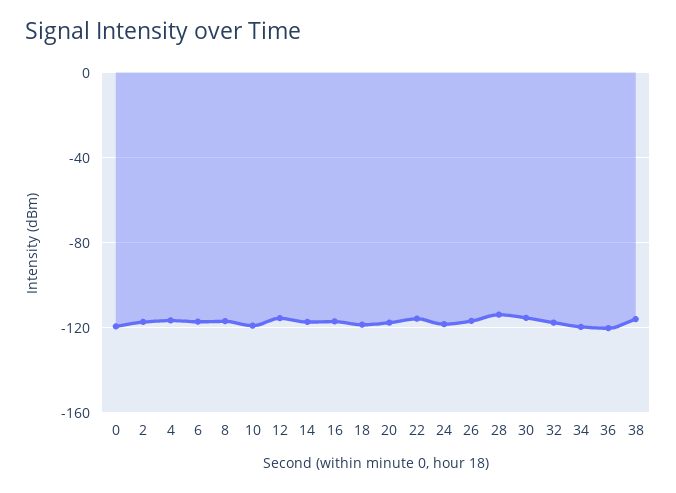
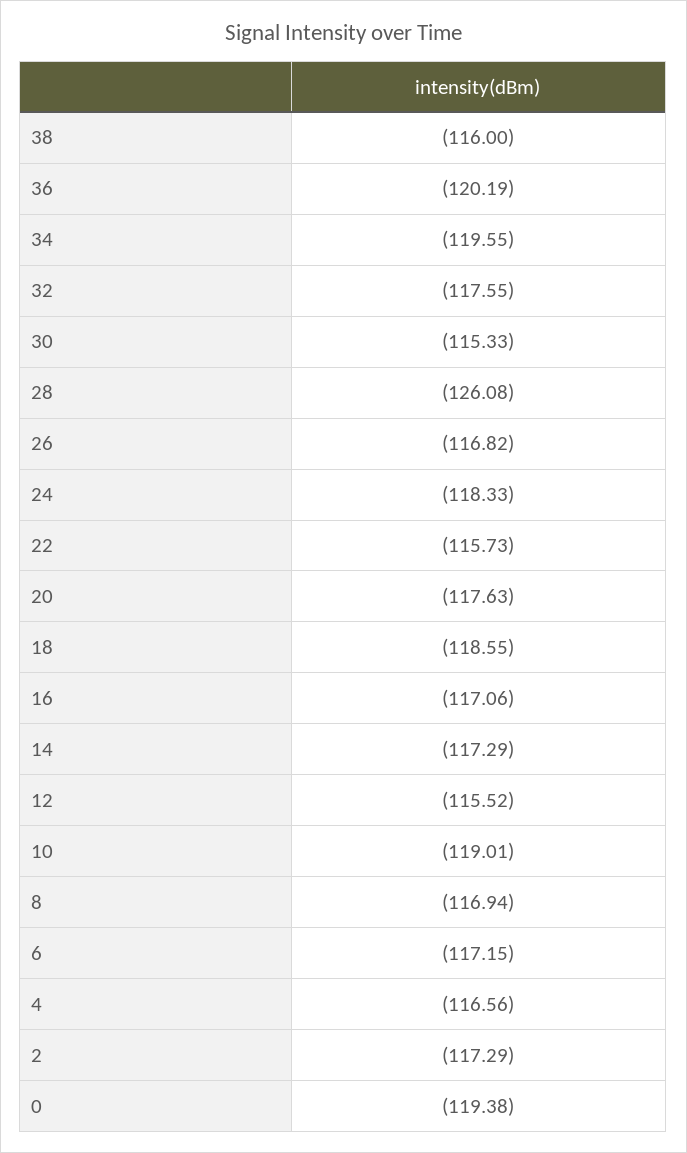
28: -115 -> -126.08

